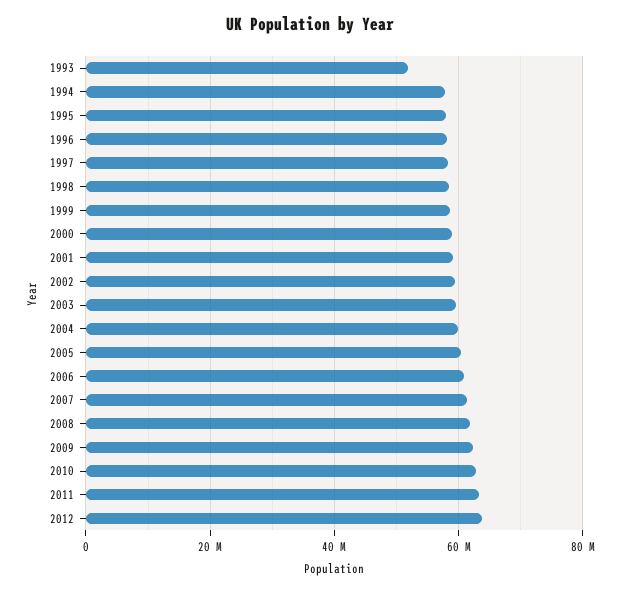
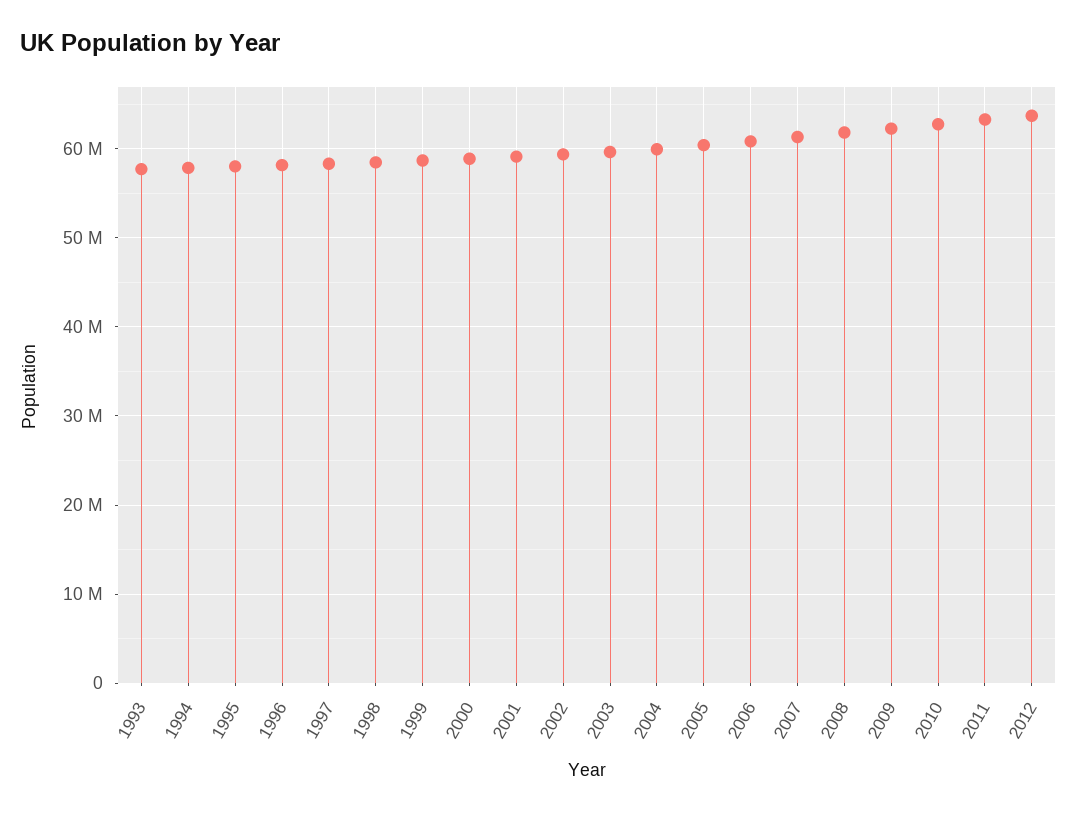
1993: 52000000 -> 58000000

